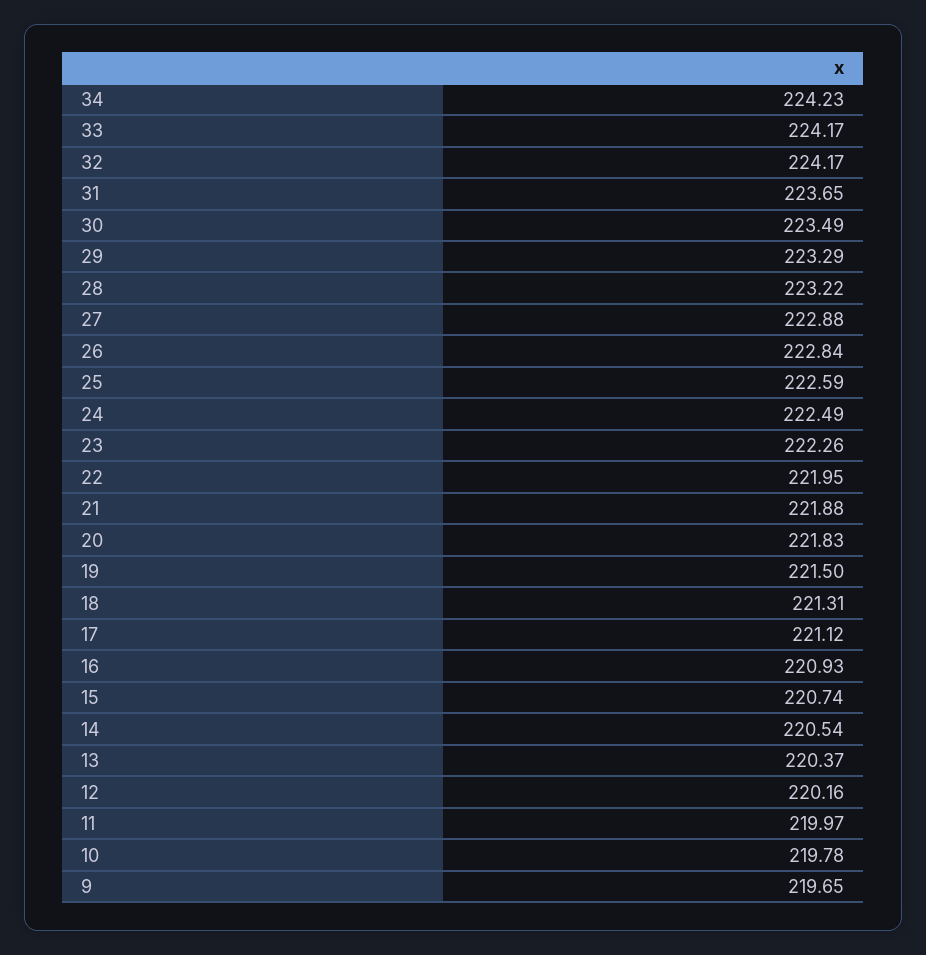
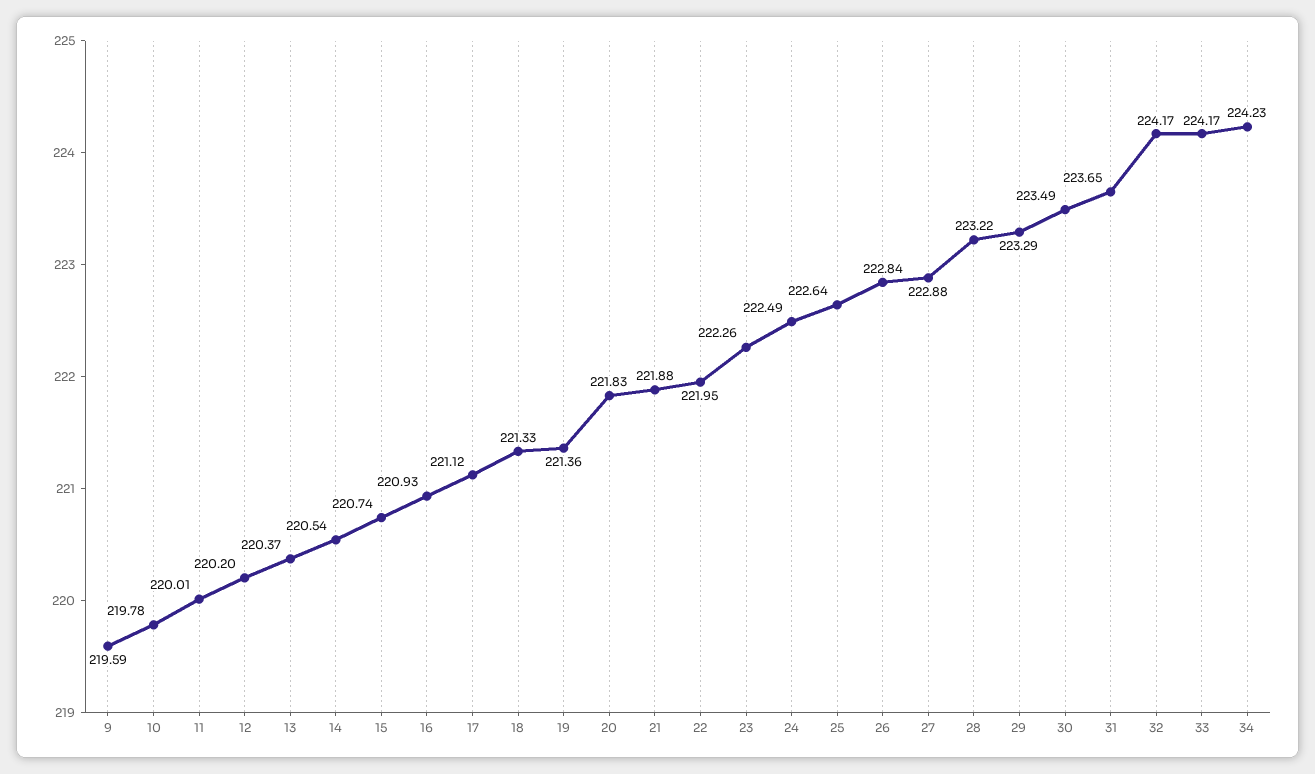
25: 222.59 -> 222.64
19: 221.5 -> 221.36
18: 221.31 -> 221.33
12: 220.16 -> 220.2
11: 219.97 -> 220.01
9: 219.65 -> 219.59

